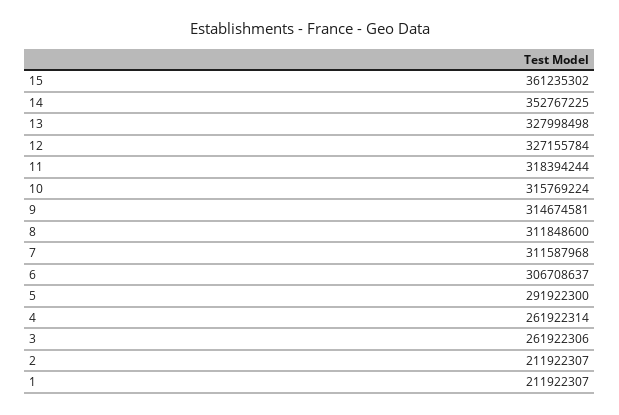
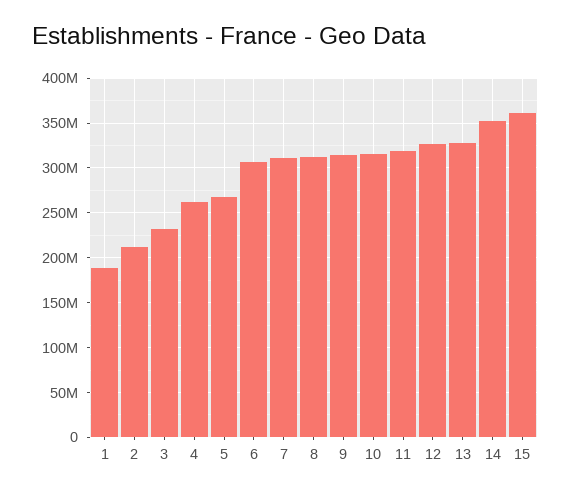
5: 291922300 -> 270000000
3: 261922306 -> 230000000
1: 211922307 -> 190000000

